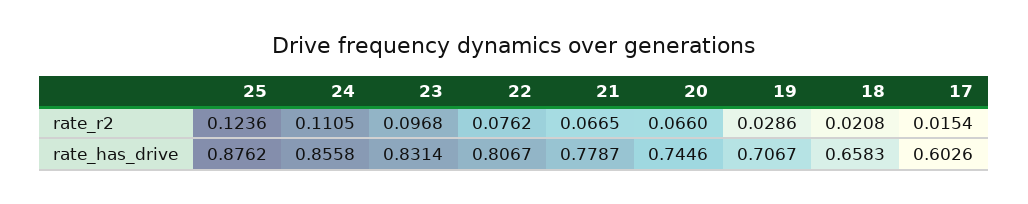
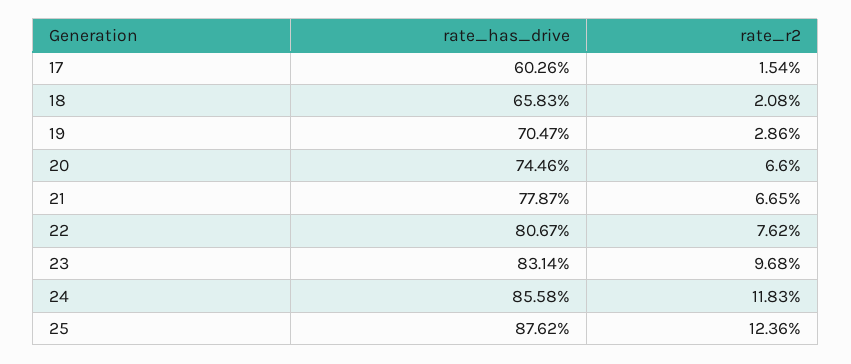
24, rate_r2: 0.1105 -> 0.1183
19, rate_has_drive: 0.7067 -> 0.7047

